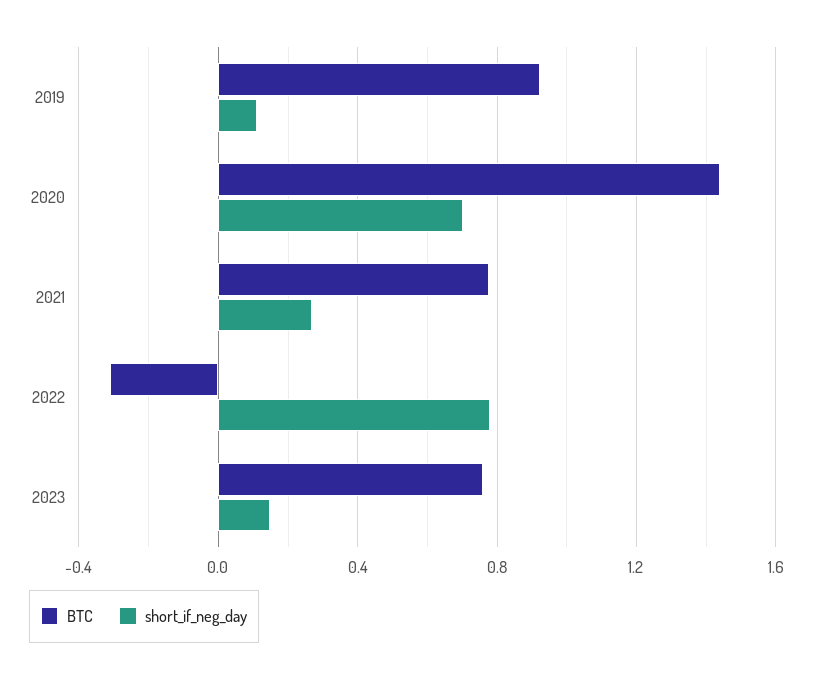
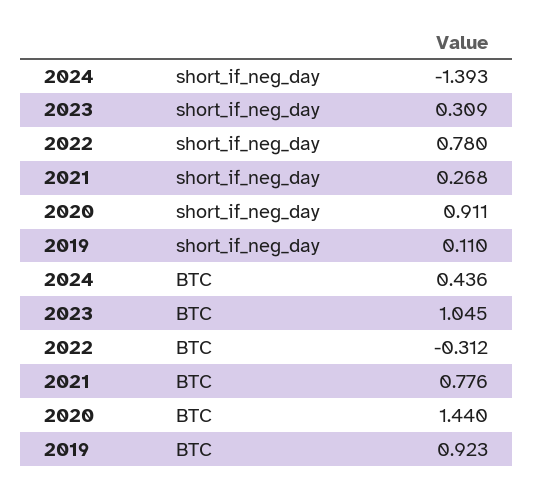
short_if_neg_day, 2020: 0.7 -> 0.911
BTC, 2023: 0.75 -> 1.045
short_if_neg_day, 2023: 0.15 -> 0.309
short_if_neg_day, 2024: none -> -1.393
BTC, 2024: none -> 0.436

